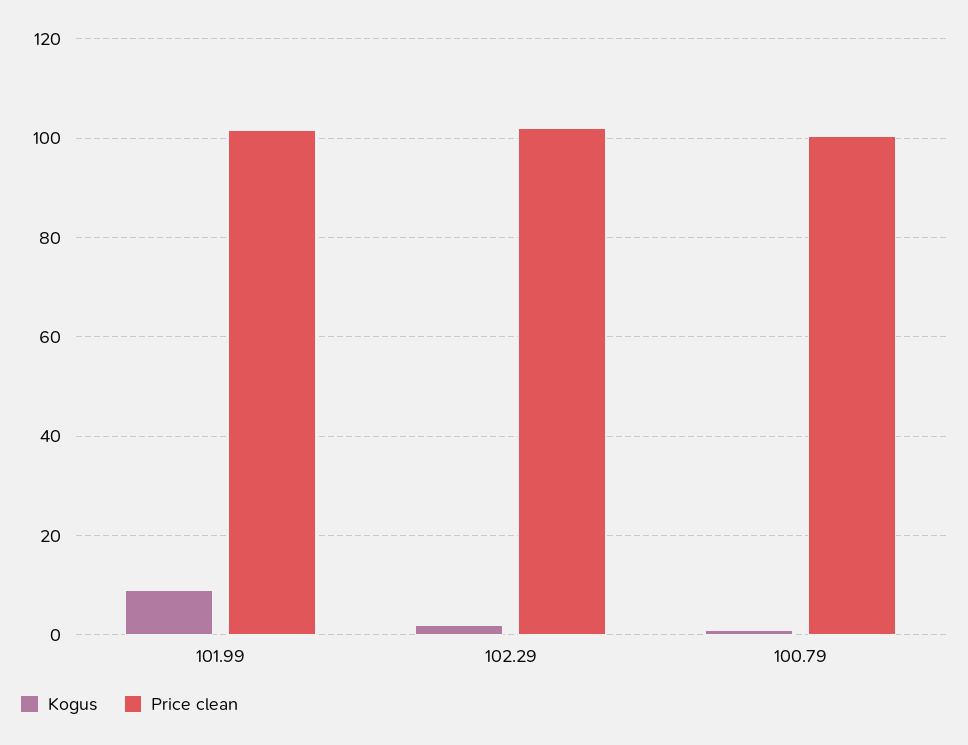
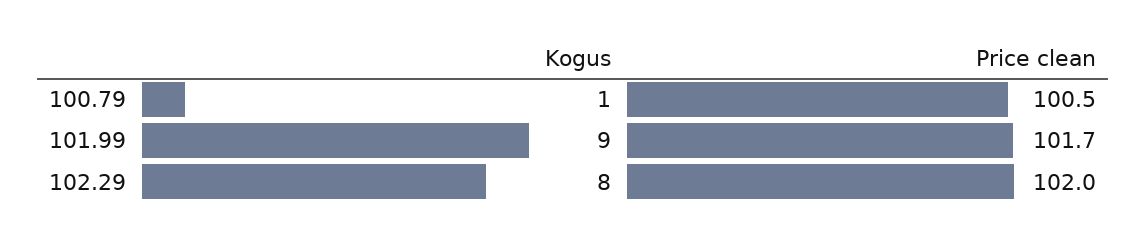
Kogus, 102.29: 2 -> 8

